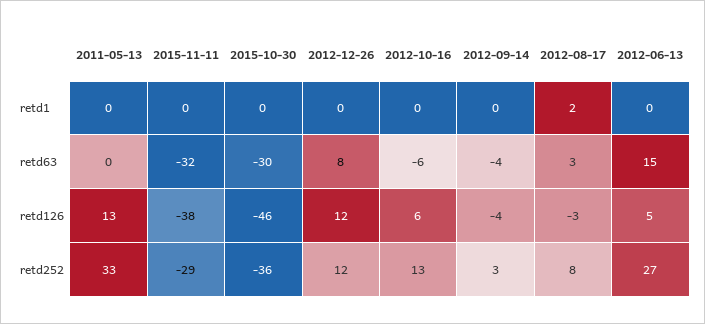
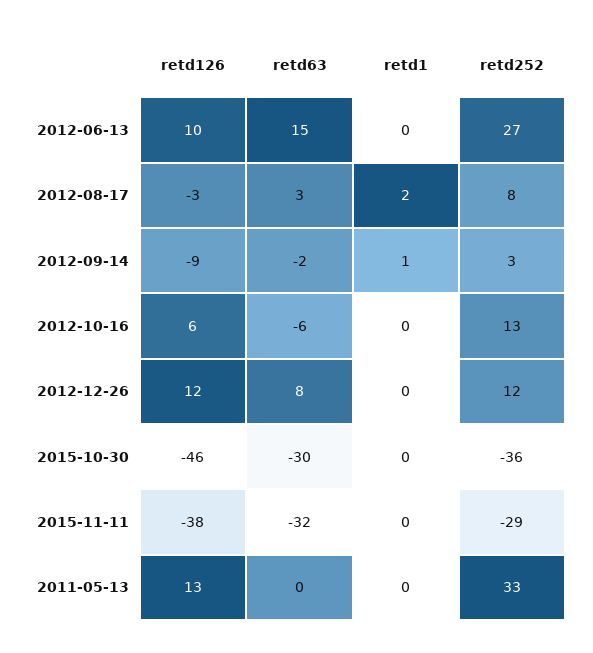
2012-09-14, retd1: 0 -> 1
2012-09-14, retd63: -4 -> -2
2012-09-14, retd126: -4 -> -9
2012-06-13, retd126: 5 -> 10

